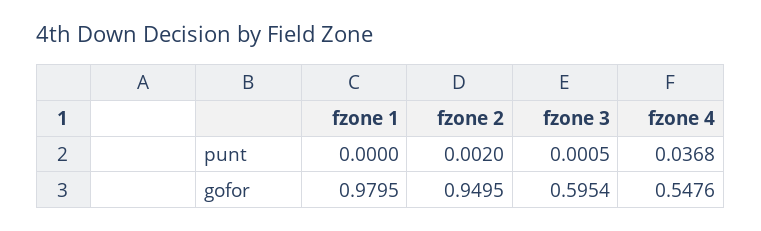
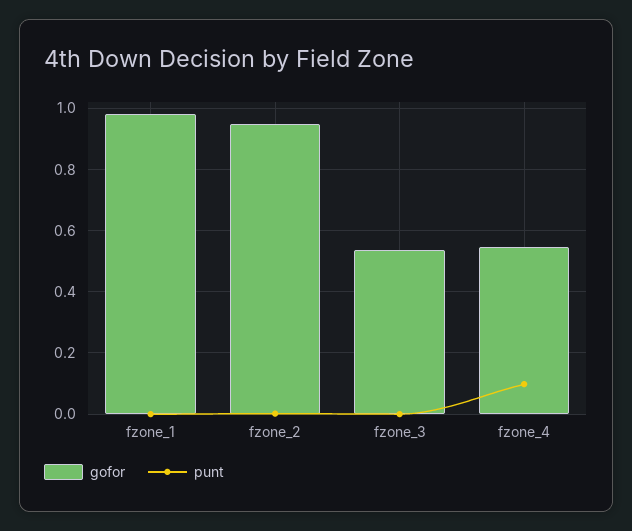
punt, fzone 4: 0.0368 -> 0.1
gofor, fzone 3: 0.5954 -> 0.54

